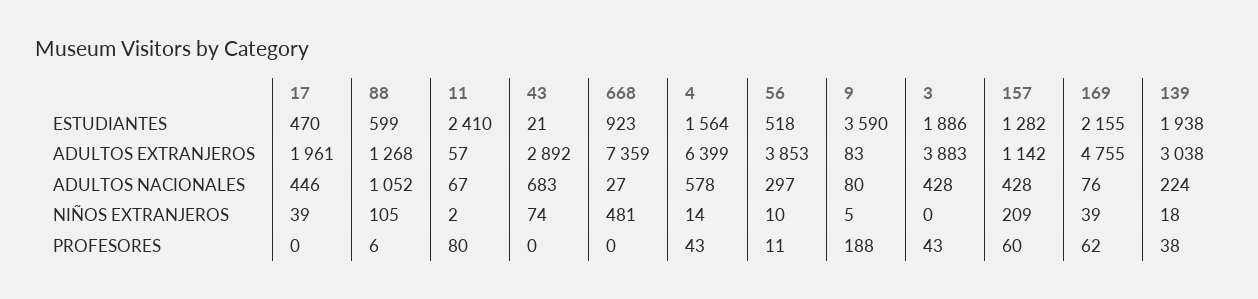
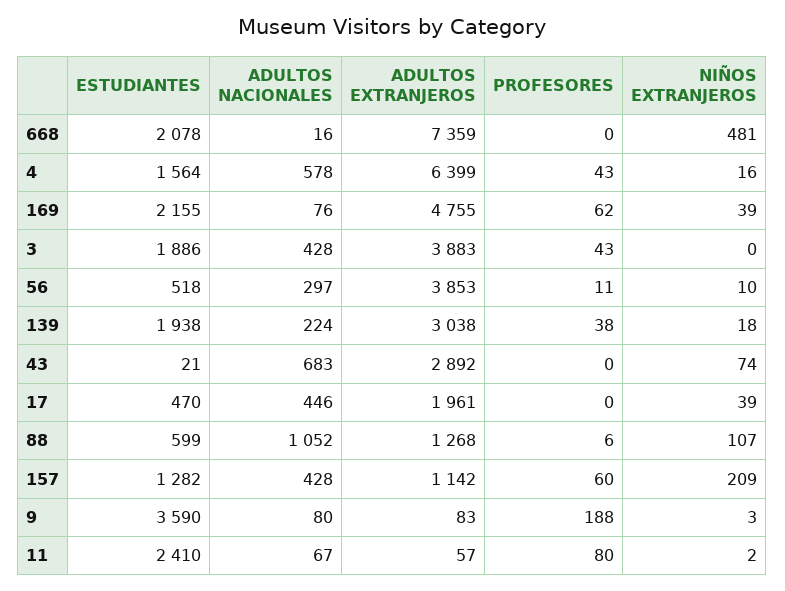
668, ESTUDIANTES: 923 -> 2078
668, ADULTOS NACIONALES: 27 -> 16
88, NIÑOS EXTRANJEROS: 105 -> 107
4, NIÑOS EXTRANJEROS: 14 -> 16
9, NIÑOS EXTRANJEROS: 5 -> 3

